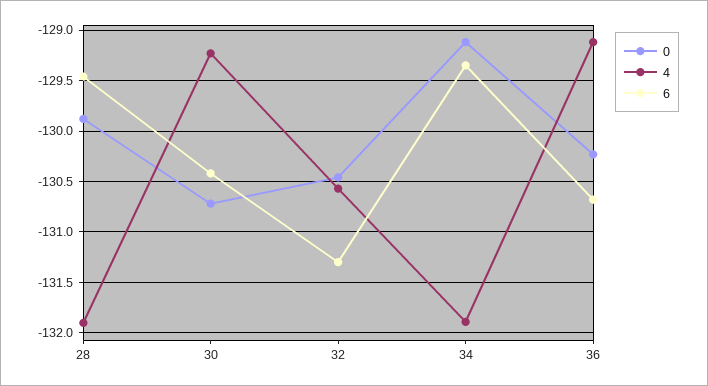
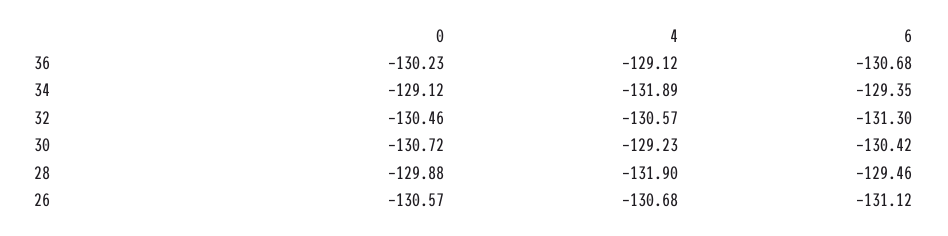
0, 26: none -> -130.57
4, 26: none -> -130.68
6, 26: none -> -131.12

